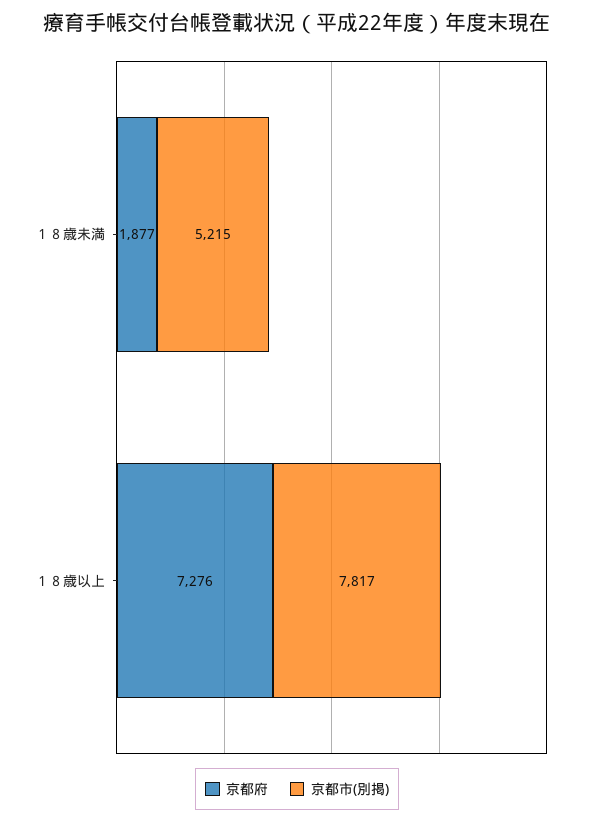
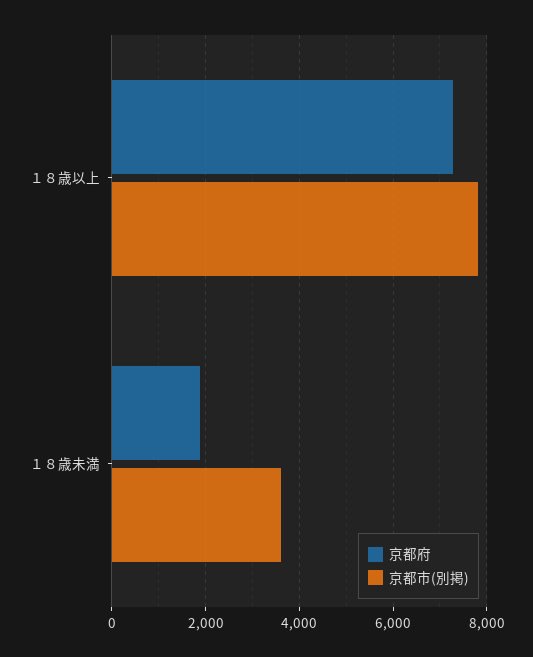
京都市(別掲), １８歳未満: 5215 -> 3600

